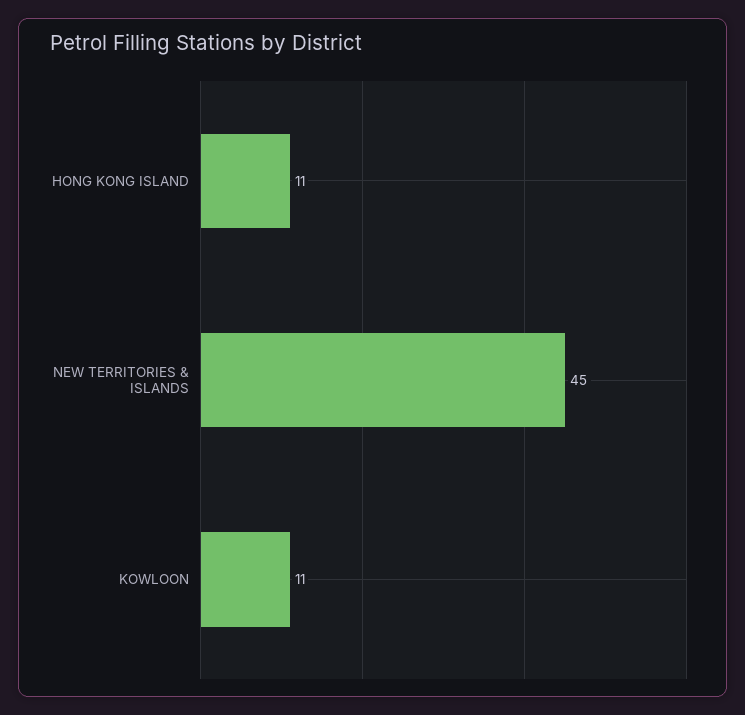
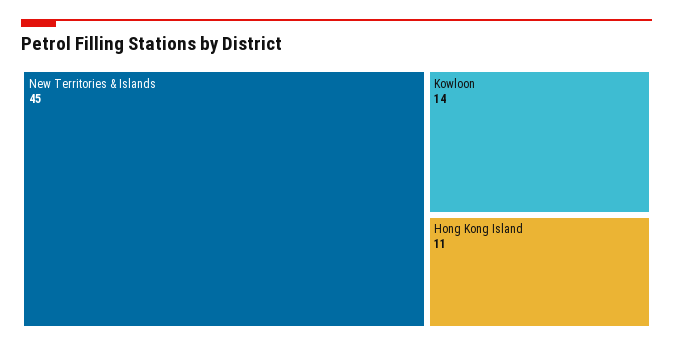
KOWLOON: 11 -> 14

